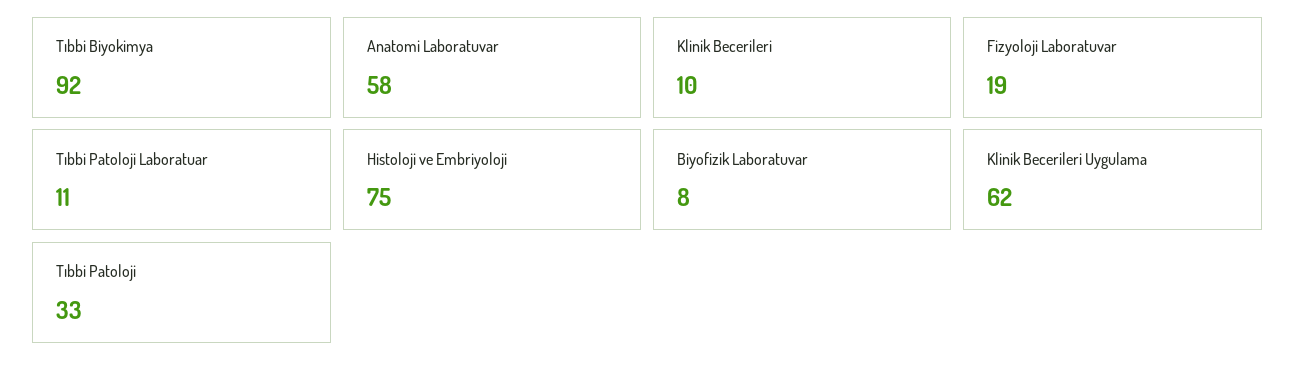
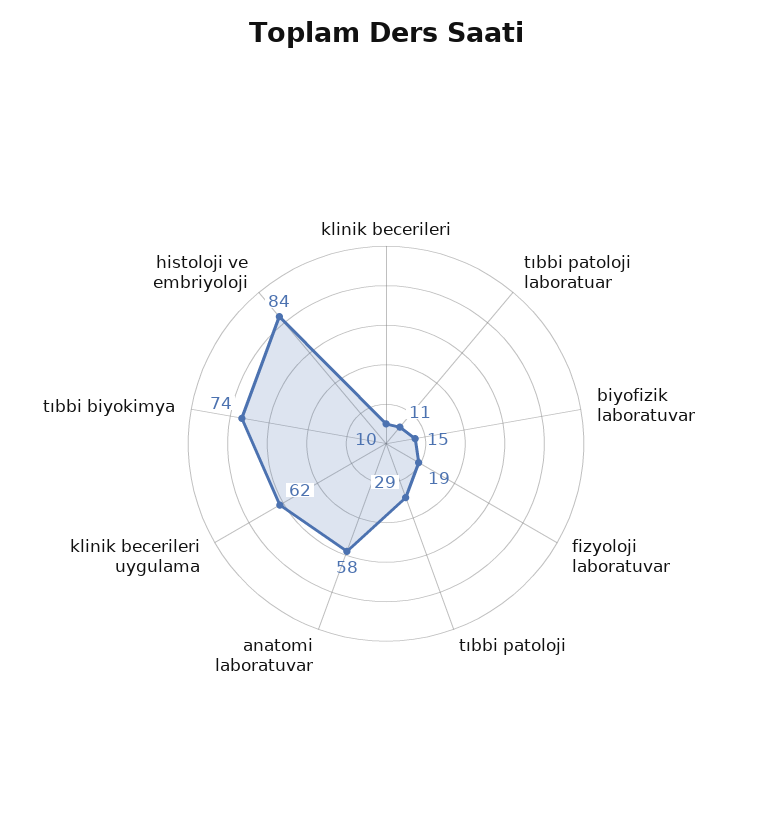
Tıbbi Biyokimya: 92 -> 74
Histoloji ve Embriyoloji: 75 -> 84
Biyofizik Laboratuvar: 8 -> 15
Tıbbi Patoloji: 33 -> 29

